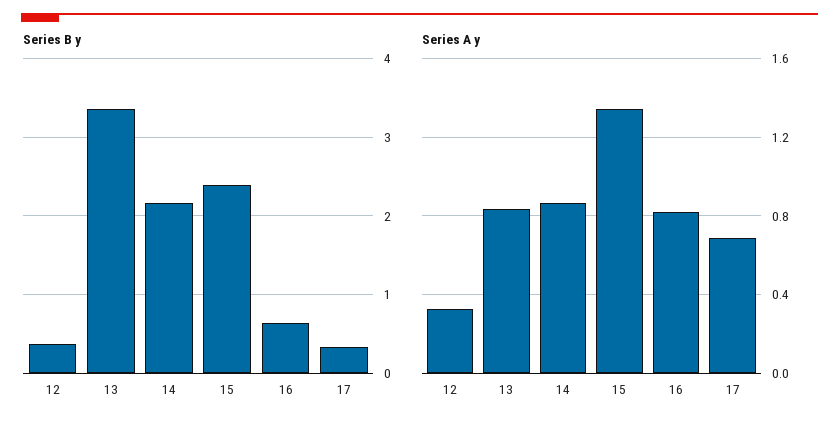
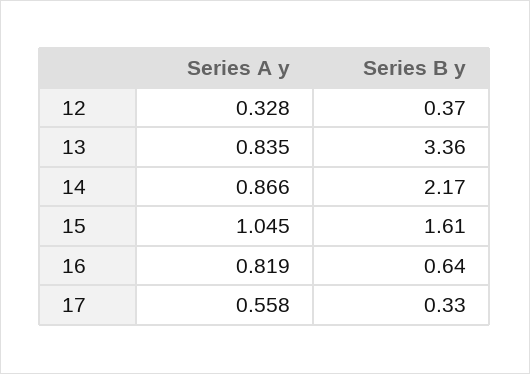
Series B y, 15: 2.4 -> 1.61
Series A y, 15: 1.35 -> 1.045
Series A y, 17: 0.7 -> 0.558

